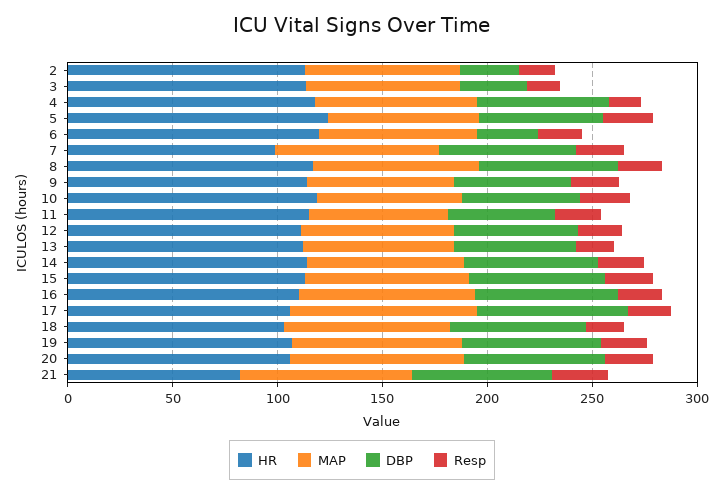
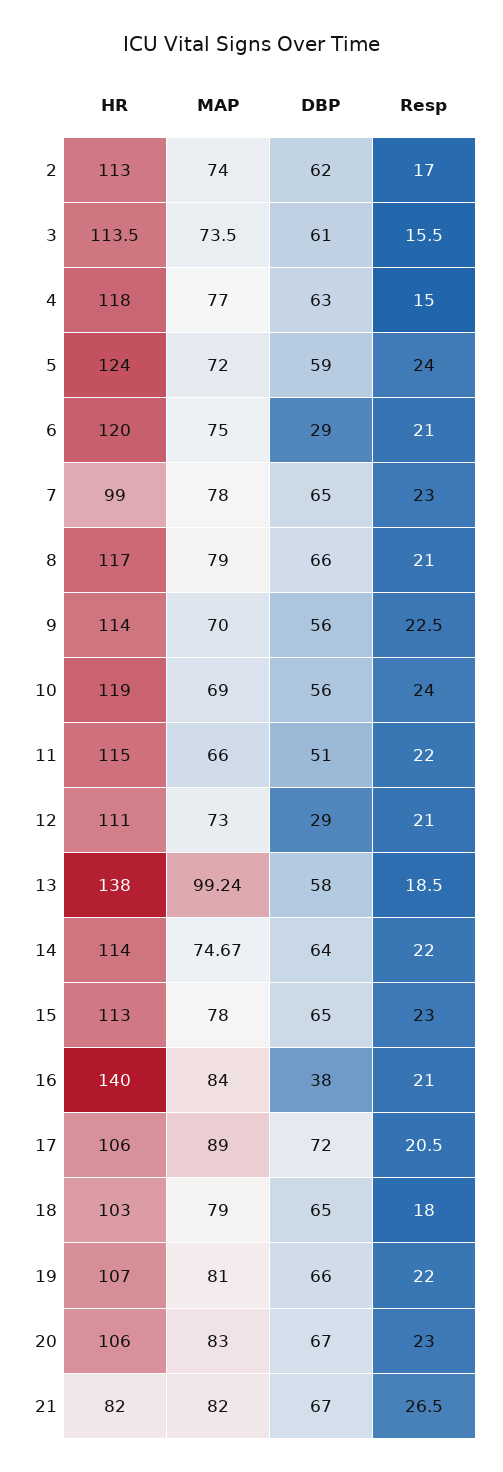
DBP, 2: 30 -> 62
DBP, 3: 30 -> 61
DBP, 12: 60 -> 29
HR, 13: 110 -> 138
MAP, 13: 70 -> 99.24
HR, 16: 110 -> 140
DBP, 16: 70 -> 38

